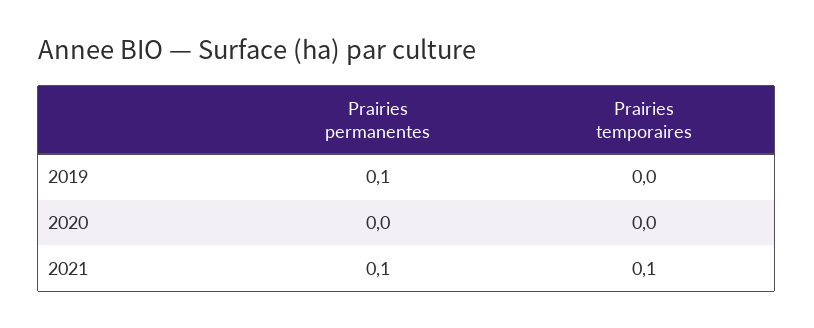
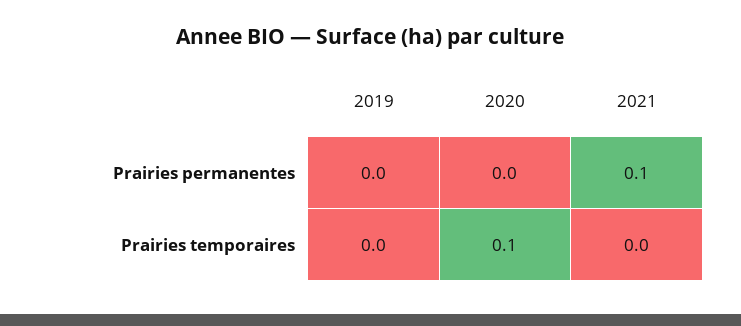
Prairies permanentes, 2019: 0.1 -> 0
Prairies temporaires, 2020: 0 -> 0.1
Prairies temporaires, 2021: 0.1 -> 0

